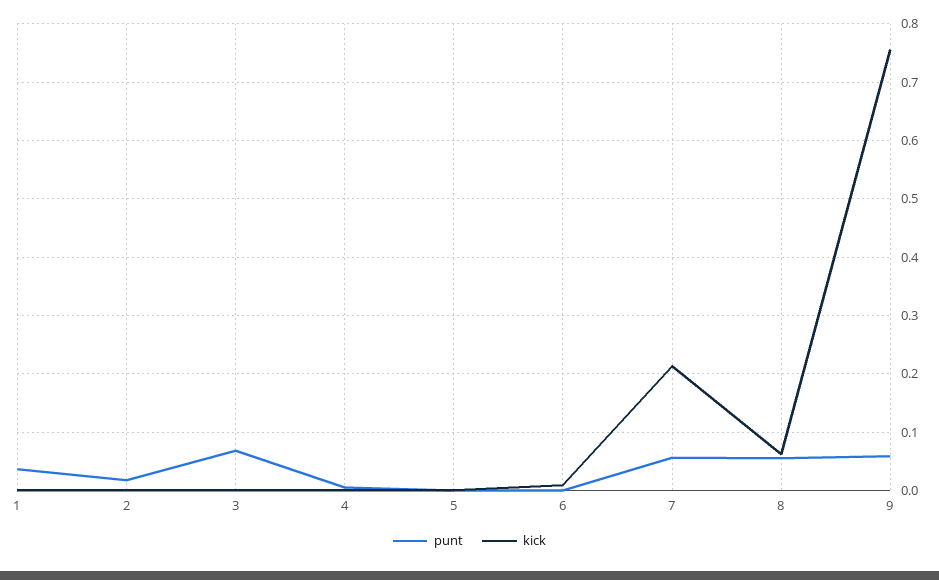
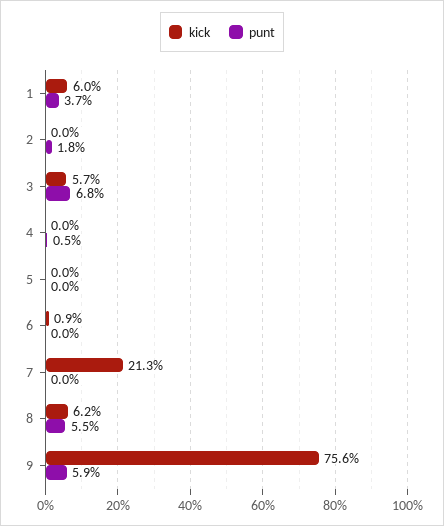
kick, 1: 0 -> 0.06
kick, 3: 0 -> 0.057
punt, 7: 0.06 -> 0

